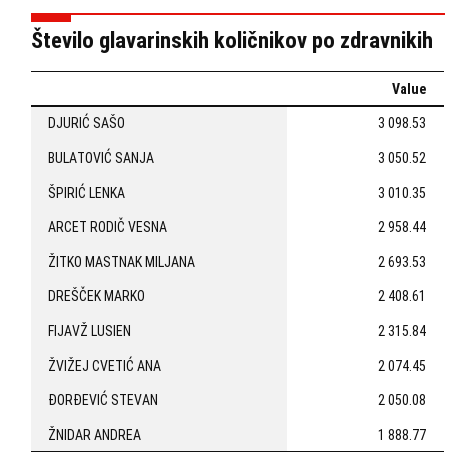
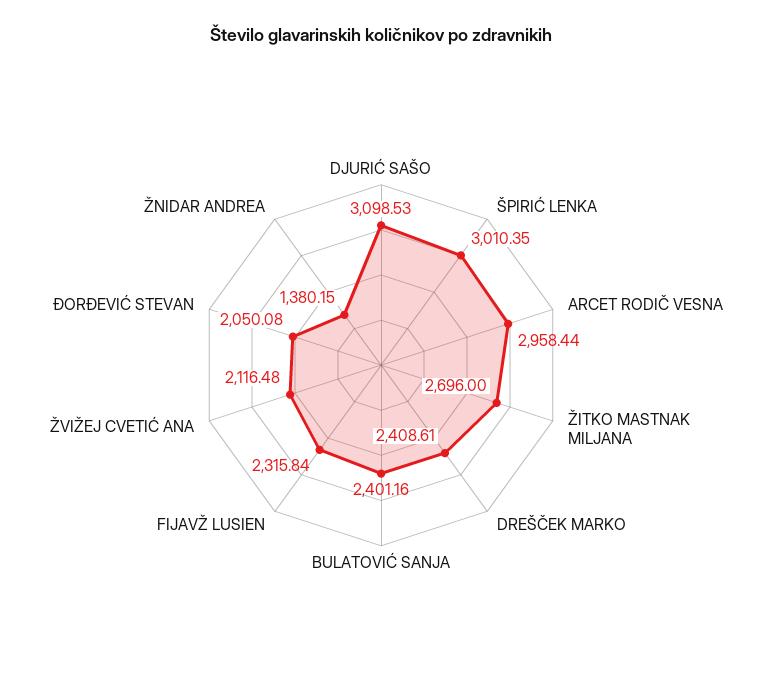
BULATOVIĆ SANJA: 3050.52 -> 2401.16
ŽITKO MASTNAK MILJANA: 2693.53 -> 2696
ŽVIŽEJ CVETIĆ ANA: 2074.45 -> 2116.48
ŽNIDAR ANDREA: 1888.77 -> 1380.15

